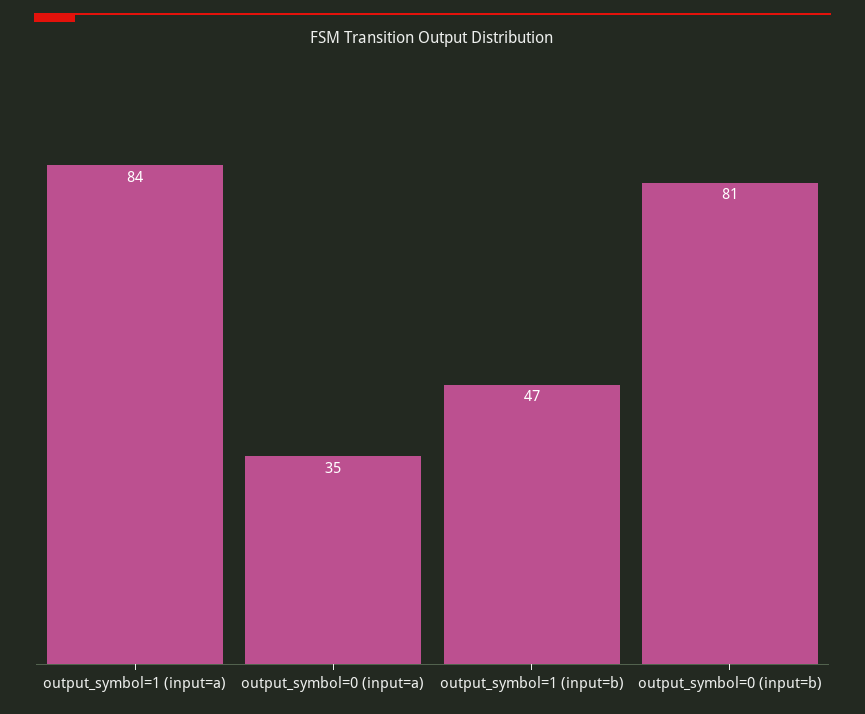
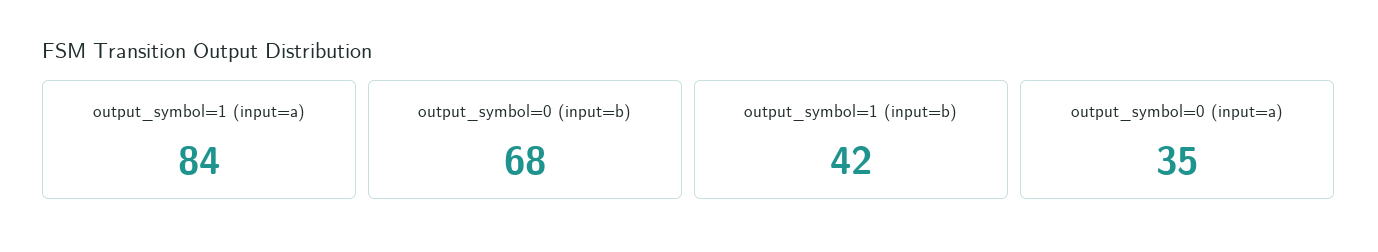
output_symbol=1 (input=b): 47 -> 42
output_symbol=0 (input=b): 81 -> 68

